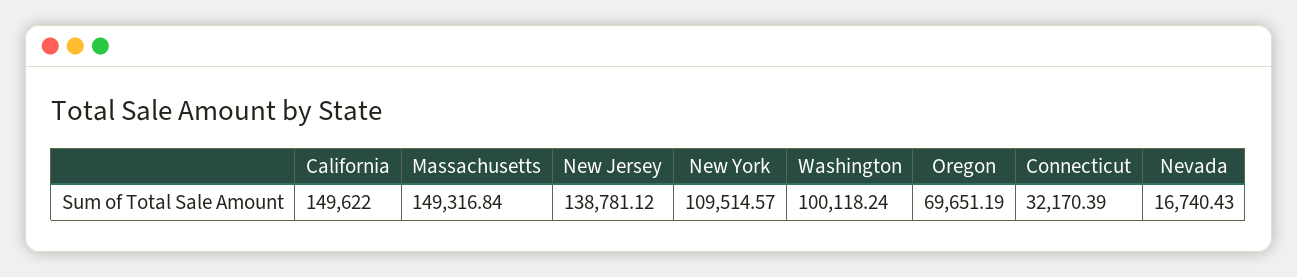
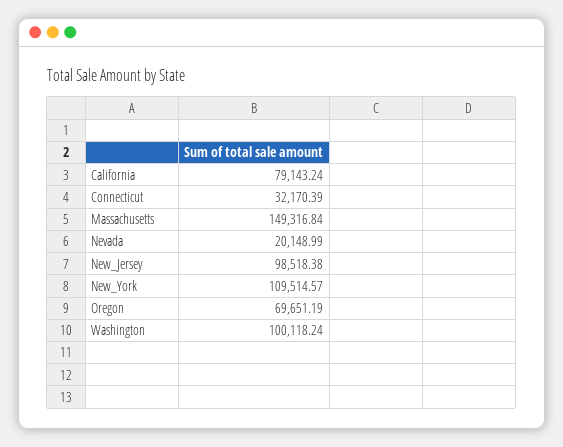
California: 149622 -> 79143.24
New Jersey: 138781.12 -> 98518.38
Nevada: 16740.43 -> 20148.99

